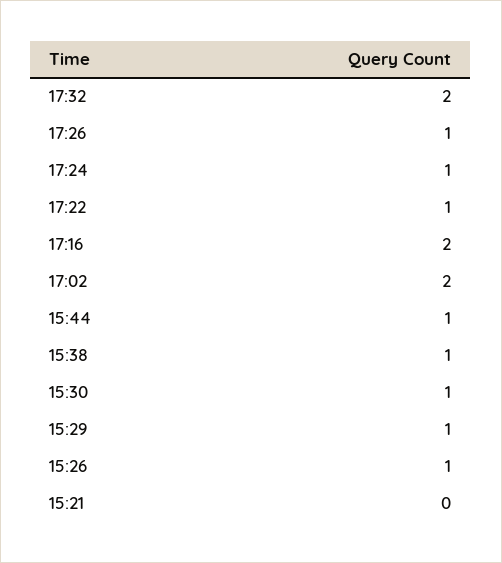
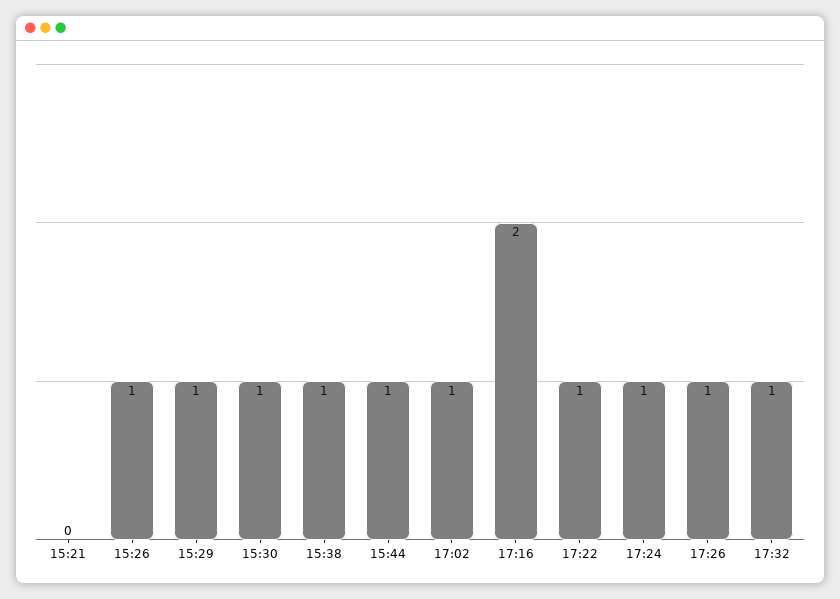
17:32: 2 -> 1
17:02: 2 -> 1

